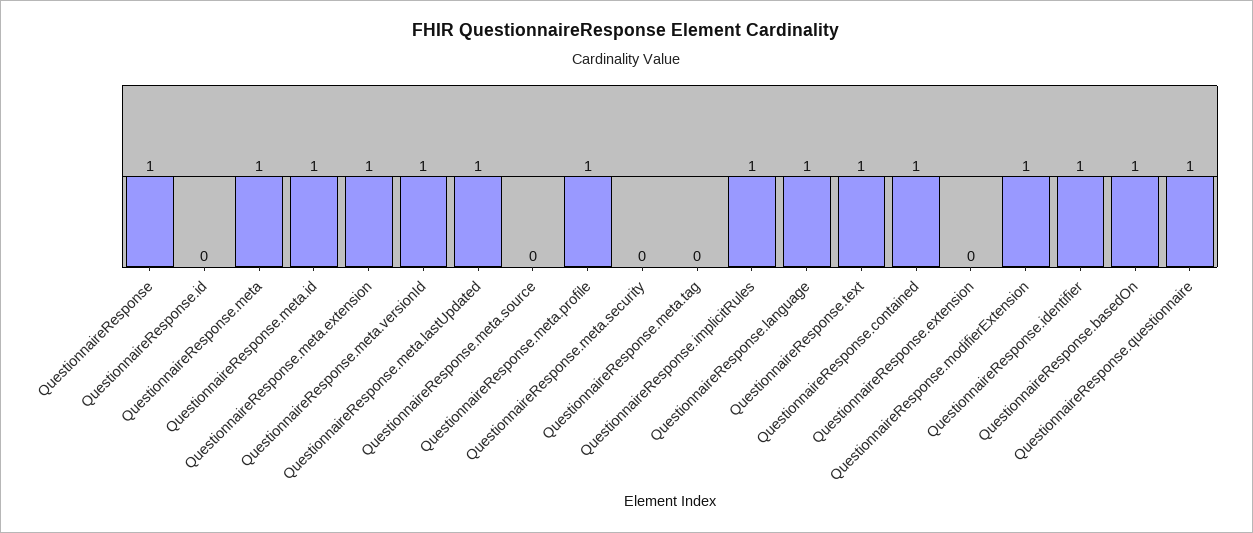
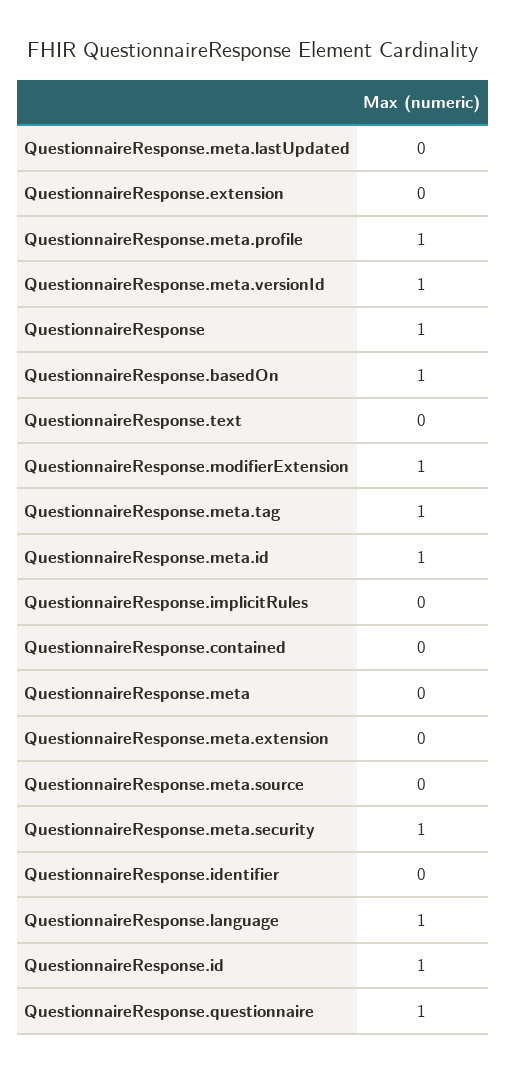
QuestionnaireResponse.id: 0 -> 1
QuestionnaireResponse.meta: 1 -> 0
QuestionnaireResponse.meta.extension: 1 -> 0
QuestionnaireResponse.meta.lastUpdated: 1 -> 0
QuestionnaireResponse.meta.security: 0 -> 1
QuestionnaireResponse.meta.tag: 0 -> 1
QuestionnaireResponse.implicitRules: 1 -> 0
QuestionnaireResponse.text: 1 -> 0
QuestionnaireResponse.contained: 1 -> 0
QuestionnaireResponse.identifier: 1 -> 0

